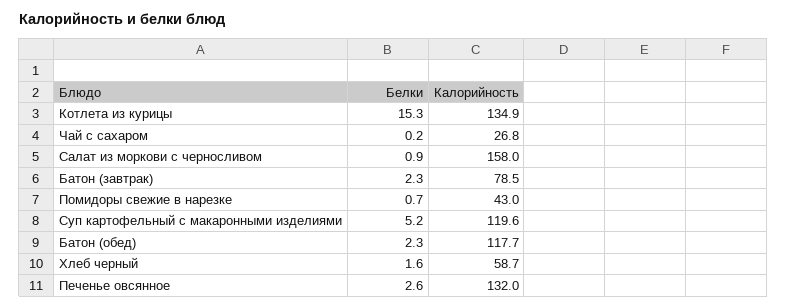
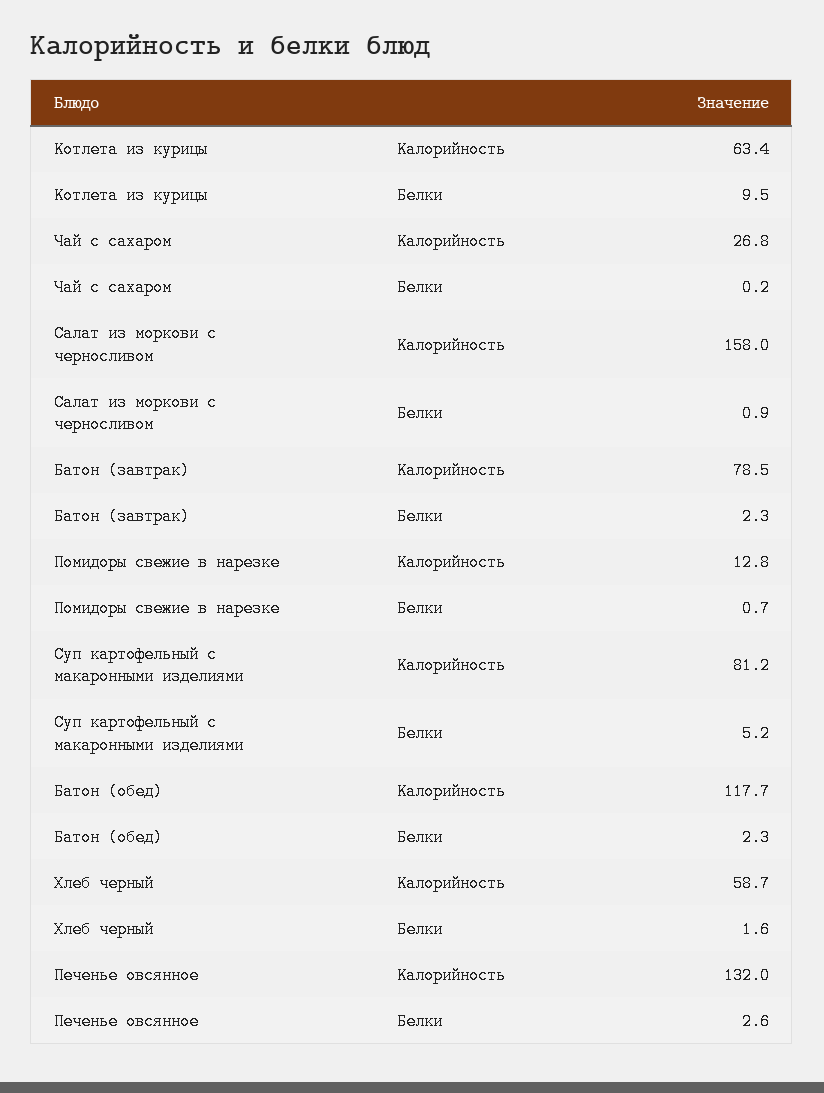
Белки, Котлета из курицы: 15.3 -> 9.5
Калорийность, Котлета из курицы: 134.9 -> 63.4
Калорийность, Помидоры свежие в нарезке: 43 -> 12.8
Калорийность, Суп картофельный с макаронными изделиями: 119.6 -> 81.2

